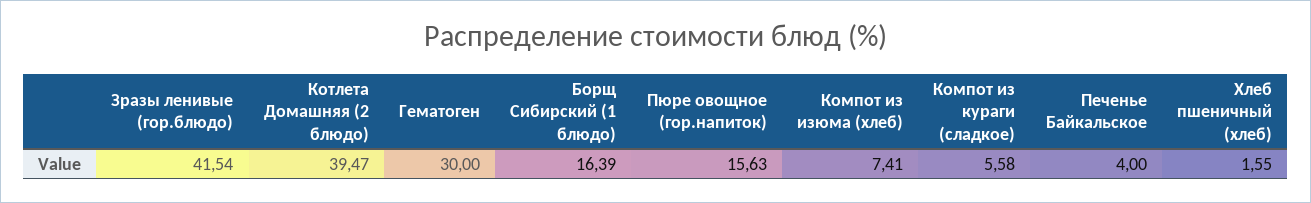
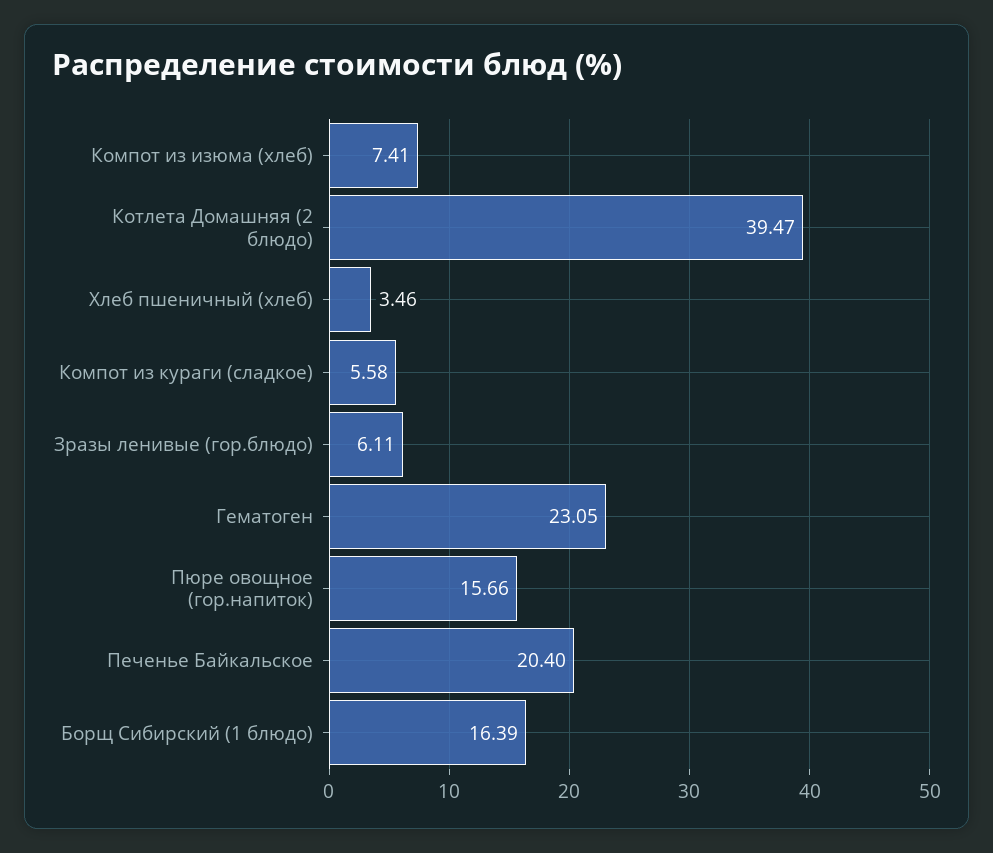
Зразы ленивые (гор.блюдо): 41.54 -> 6.11
Гематоген: 30 -> 23.05
Пюре овощное (гор.напиток): 15.63 -> 15.66
Печенье Байкальское: 4 -> 20.4
Хлеб пшеничный (хлеб): 1.55 -> 3.46

